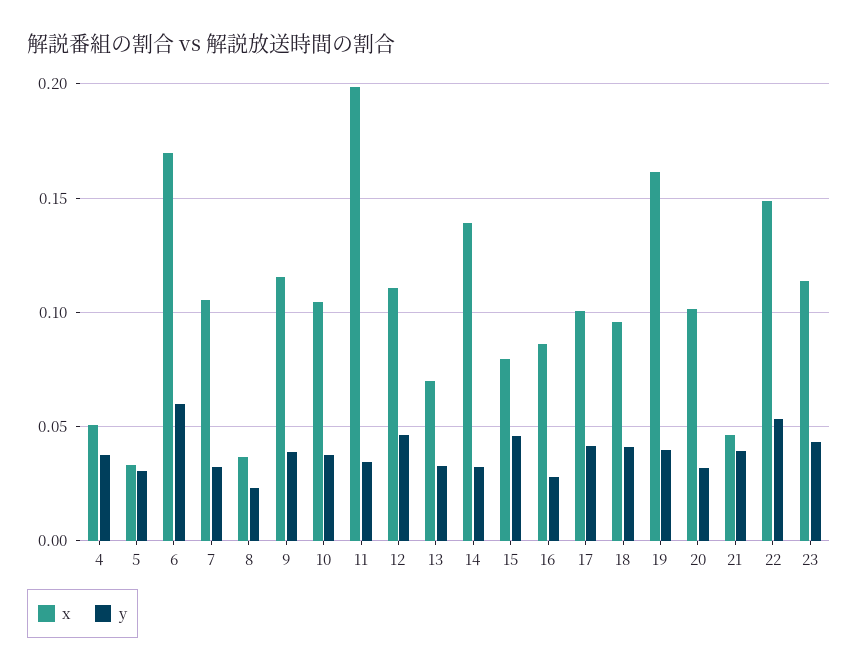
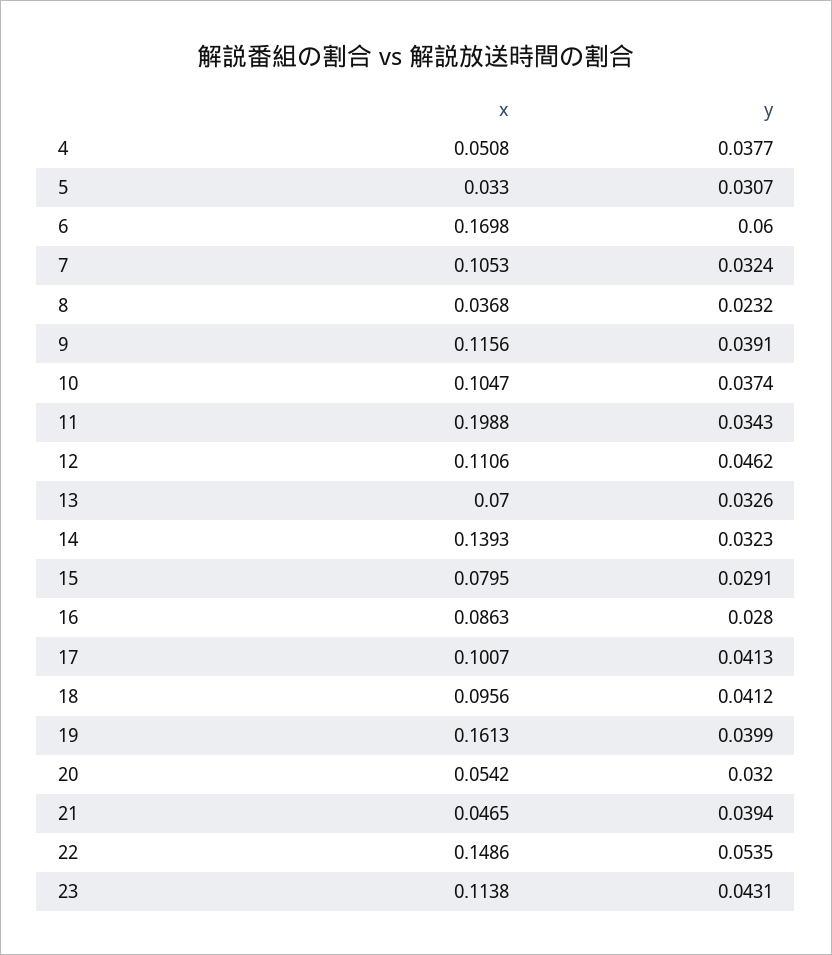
y, 15: 0.045 -> 0.0291
x, 20: 0.1 -> 0.0542

